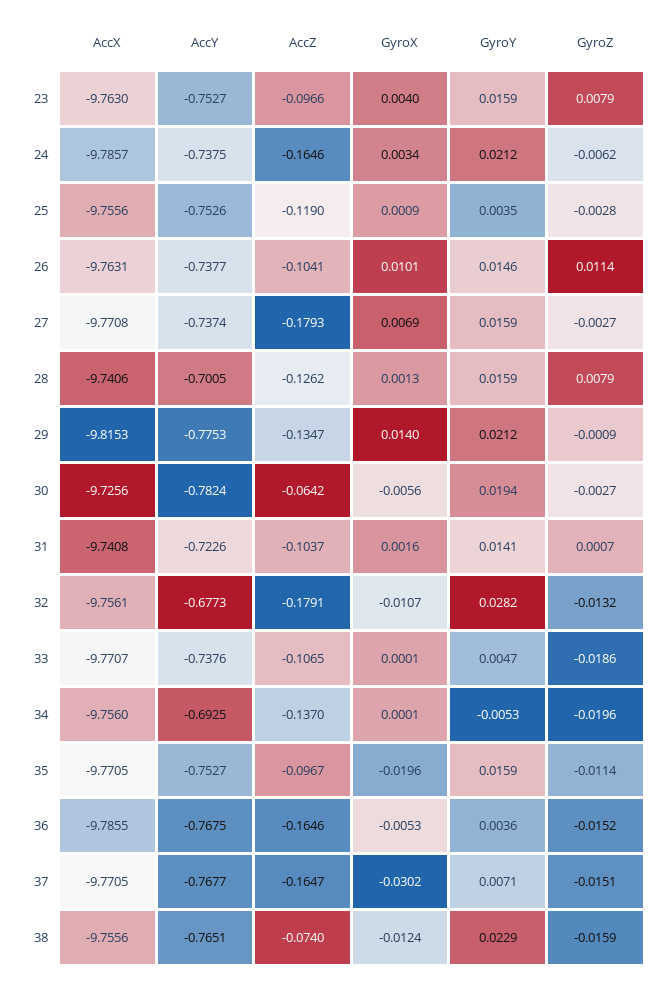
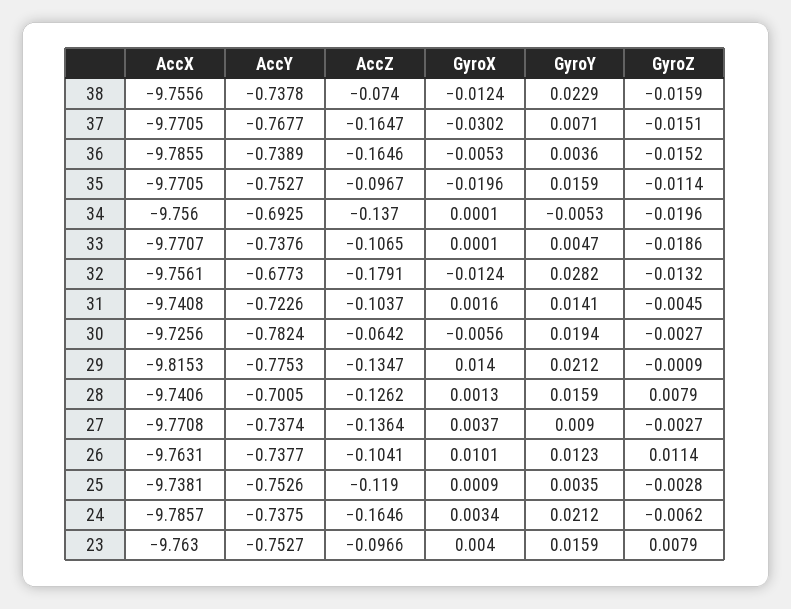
AccX, 25: -9.7556 -> -9.7381
GyroY, 26: 0.0146 -> 0.0123
AccZ, 27: -0.1793 -> -0.1364
GyroX, 27: 0.0069 -> 0.0037
GyroY, 27: 0.0159 -> 0.009
GyroZ, 31: 0.0007 -> -0.0045
GyroX, 32: -0.0107 -> -0.0124
AccY, 36: -0.7675 -> -0.7389
AccY, 38: -0.7651 -> -0.7378

